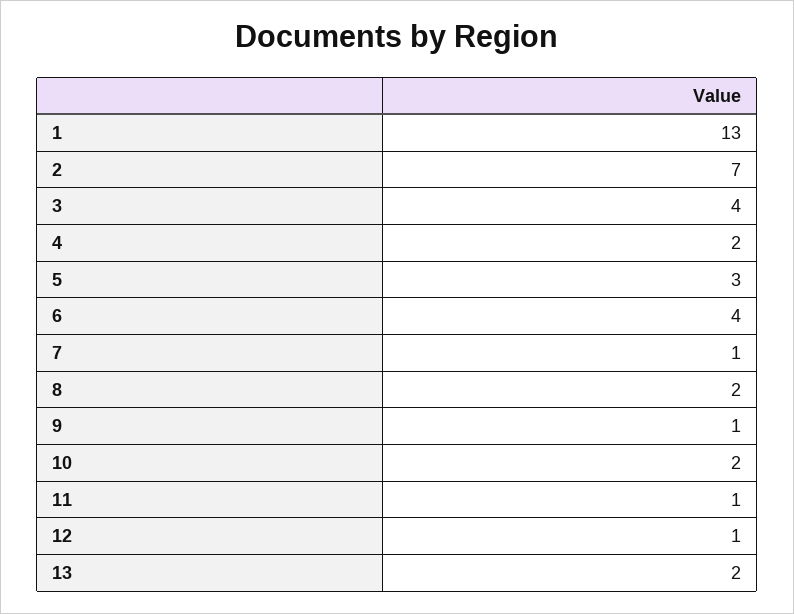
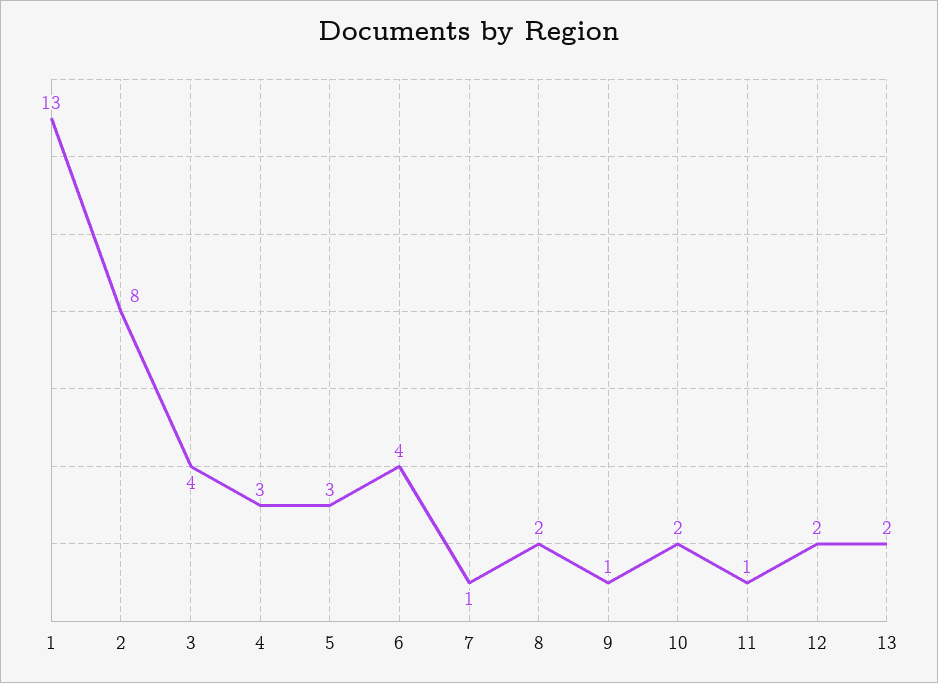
2: 7 -> 8
4: 2 -> 3
12: 1 -> 2

